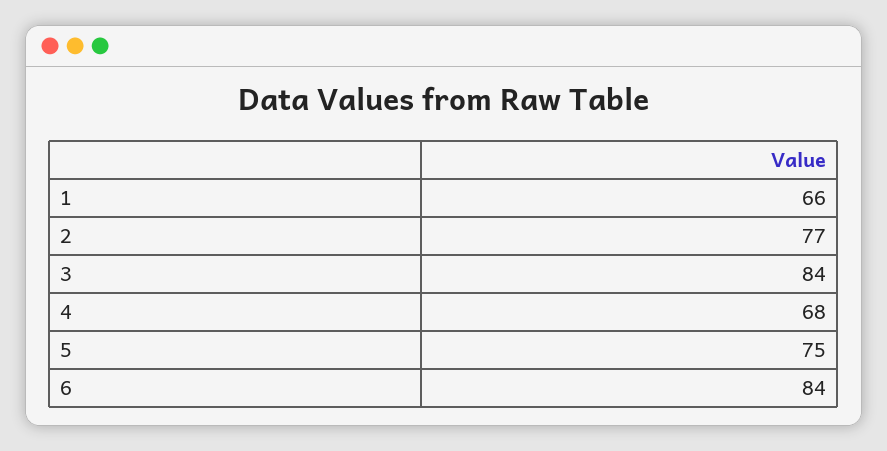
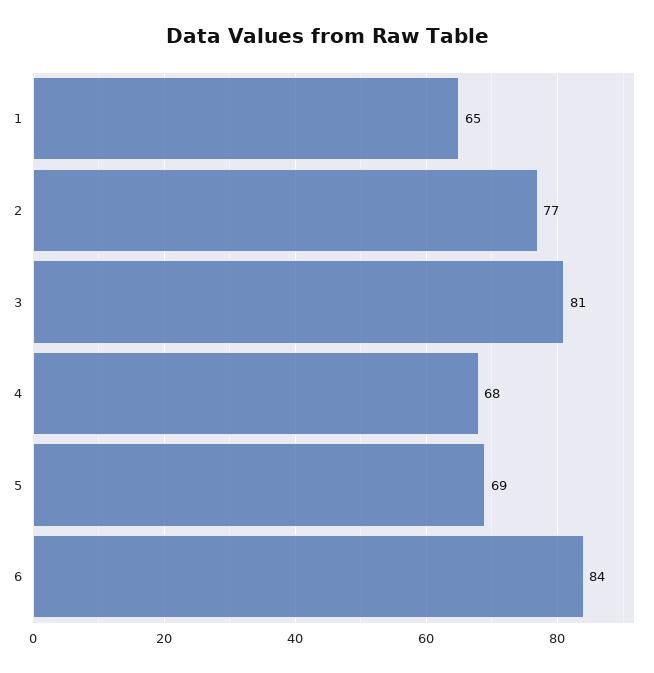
1: 66 -> 65
3: 84 -> 81
5: 75 -> 69

